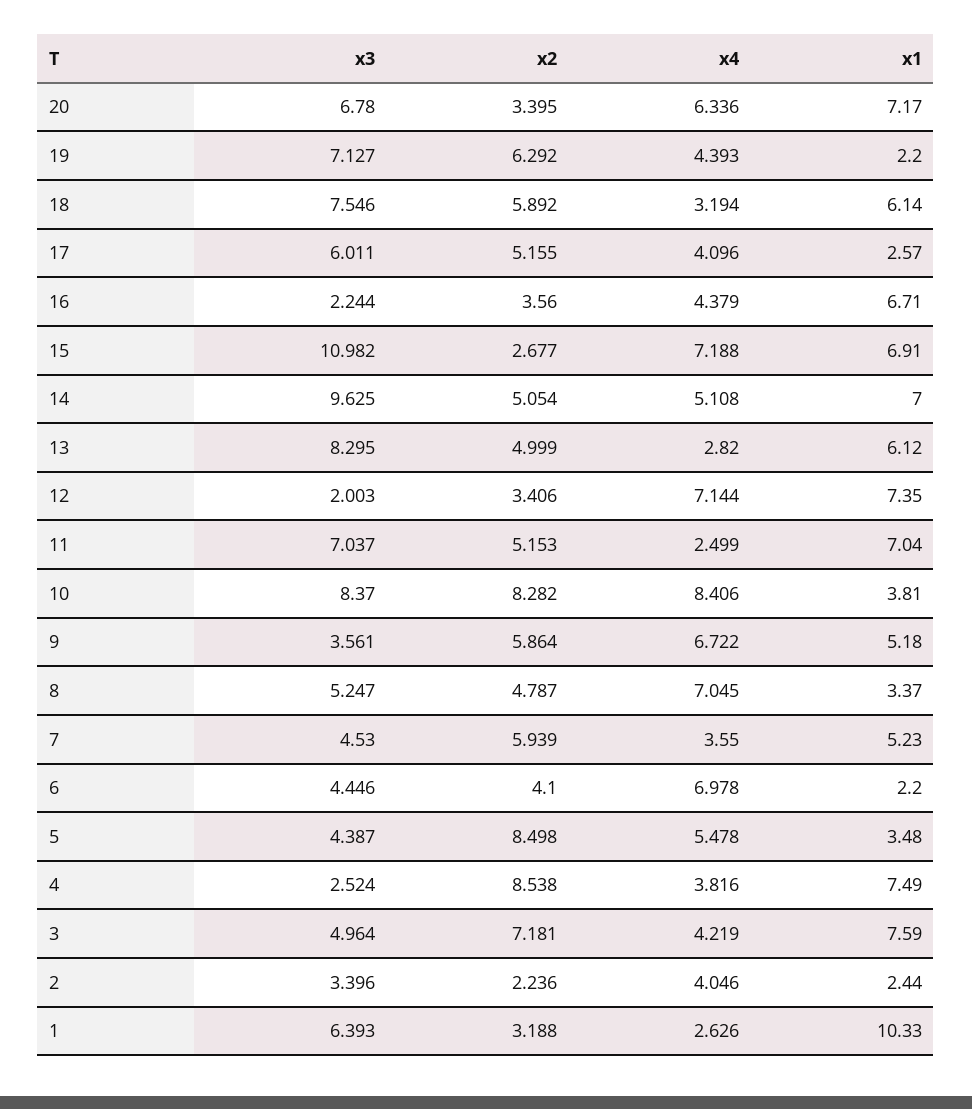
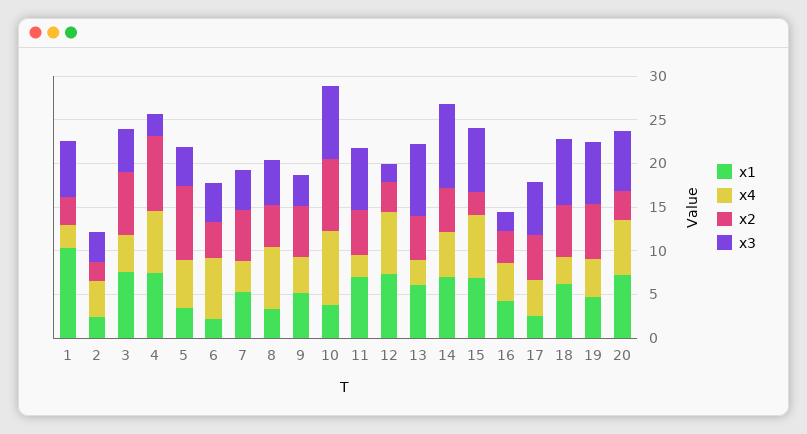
x1, 19: 2.2 -> 5
x1, 16: 6.71 -> 4
x3, 15: 10.982 -> 7
x4, 9: 6.722 -> 4
x4, 4: 3.816 -> 7

